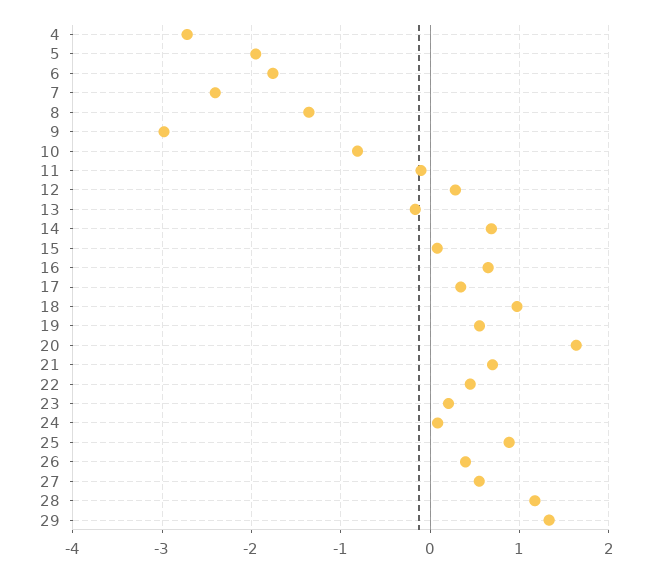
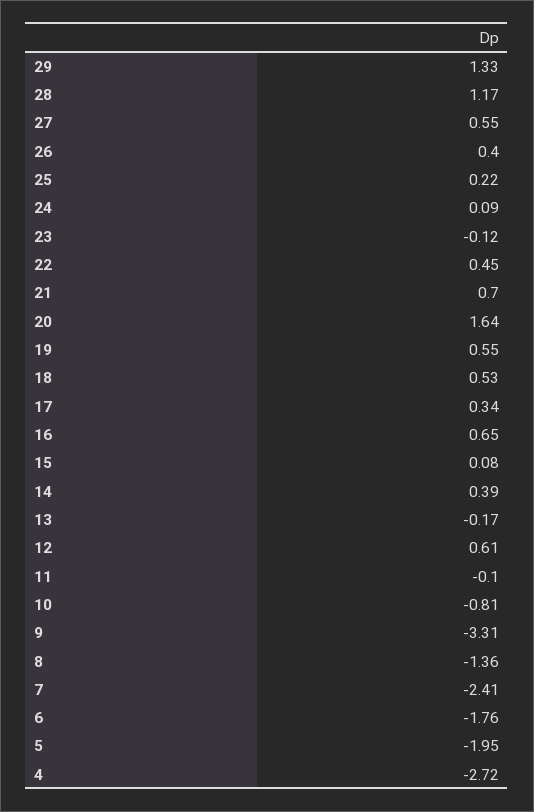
9: -3 -> -3.31
12: 0.3 -> 0.61
14: 0.7 -> 0.39
18: 1 -> 0.53
23: 0.2 -> -0.12
25: 0.9 -> 0.22

